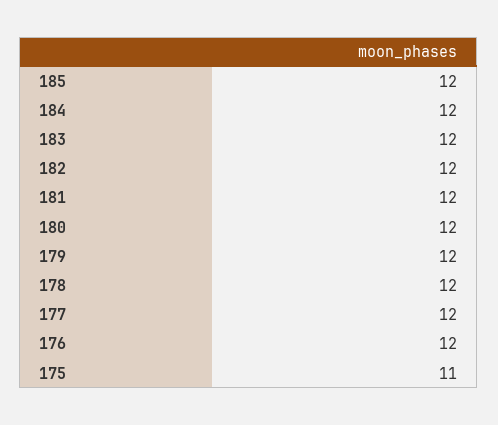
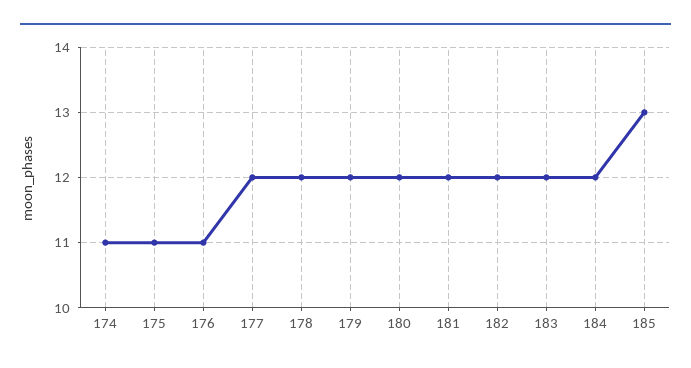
185: 12 -> 13
176: 12 -> 11
174: none -> 11

